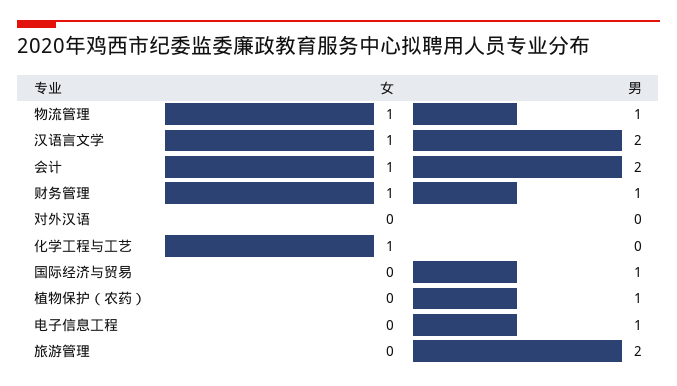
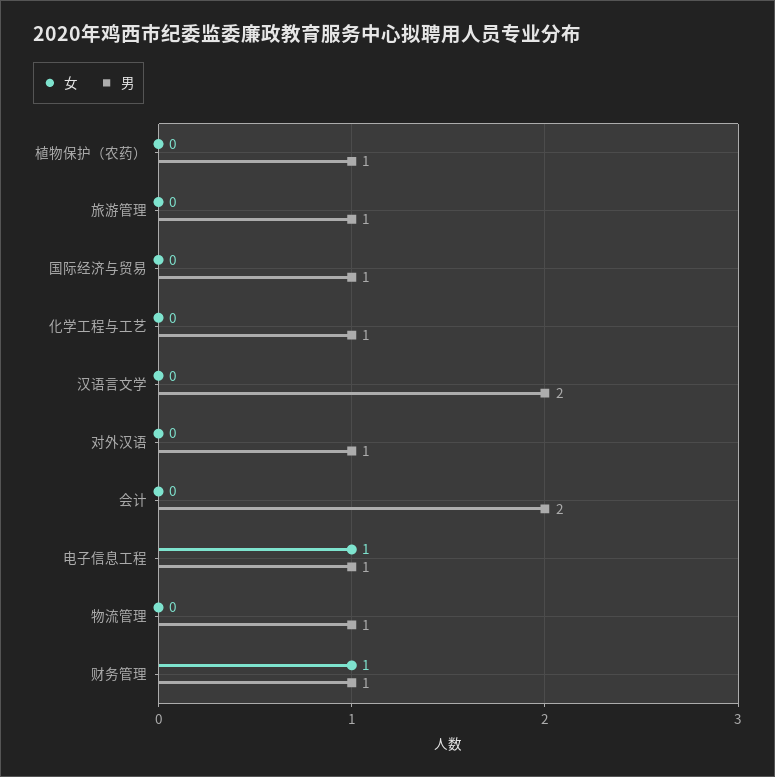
女, 物流管理: 1 -> 0
女, 汉语言文学: 1 -> 0
女, 会计: 1 -> 0
男, 对外汉语: 0 -> 1
女, 化学工程与工艺: 1 -> 0
男, 化学工程与工艺: 0 -> 1
女, 电子信息工程: 0 -> 1
男, 旅游管理: 2 -> 1

